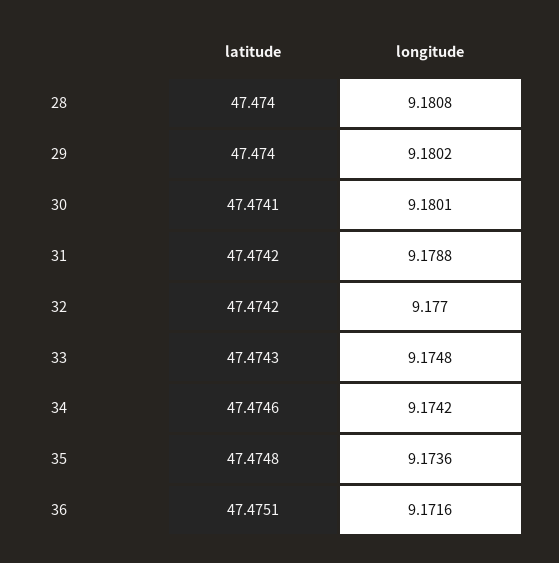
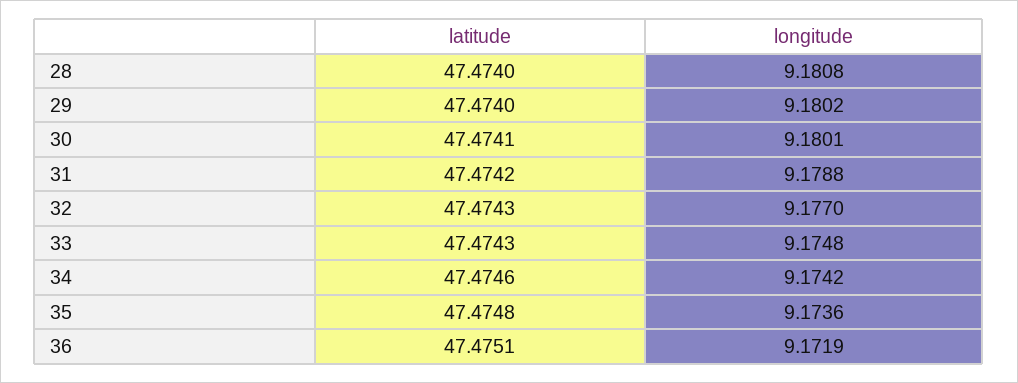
latitude, 32: 47.4742 -> 47.4743
longitude, 36: 9.1716 -> 9.1719

